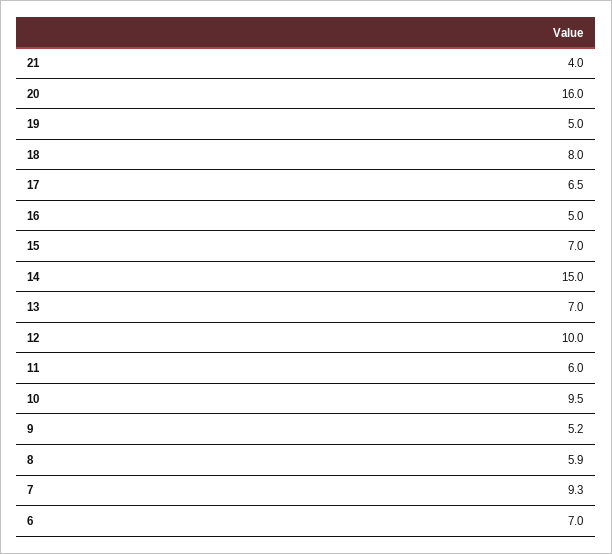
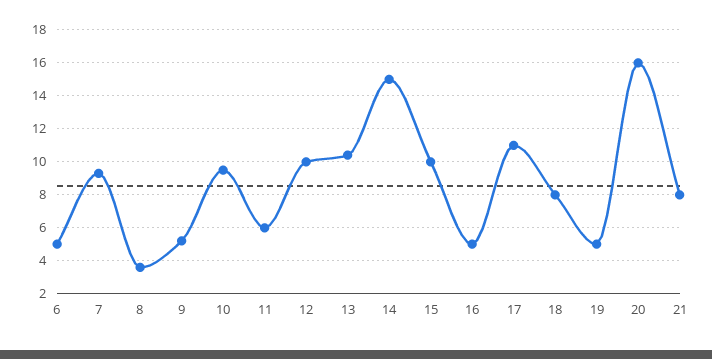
21: 4 -> 8
17: 6.5 -> 11
15: 7 -> 10
13: 7 -> 10.5
8: 5.9 -> 3.5
6: 7 -> 5

